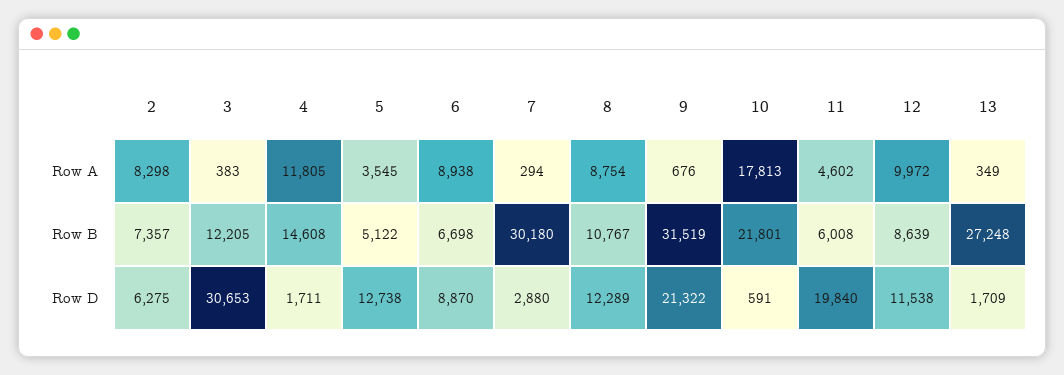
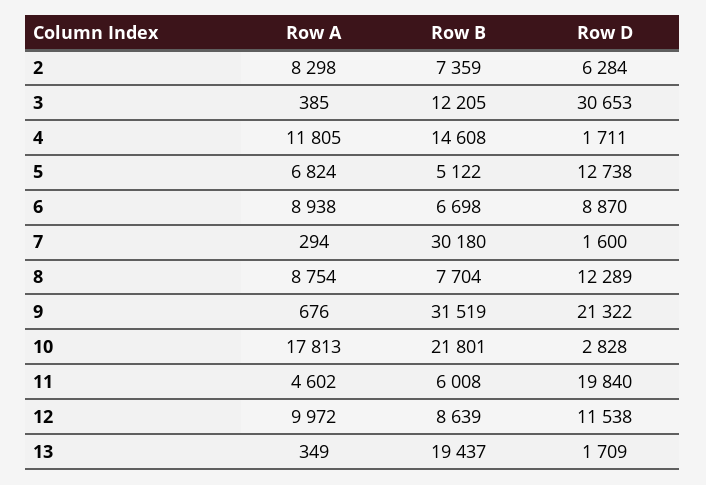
3, Row A: 383 -> 385
5, Row A: 3545 -> 6824
2, Row B: 7357 -> 7359
8, Row B: 10767 -> 7704
13, Row B: 27248 -> 19437
2, Row D: 6275 -> 6284
7, Row D: 2880 -> 1600
10, Row D: 591 -> 2828

